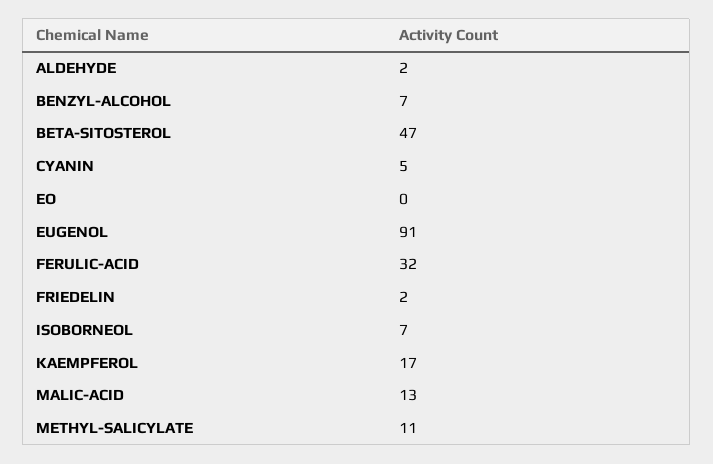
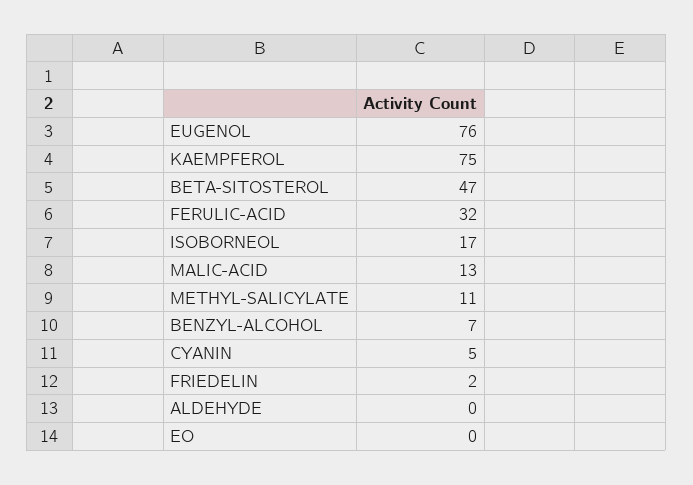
ALDEHYDE: 2 -> 0
EUGENOL: 91 -> 76
ISOBORNEOL: 7 -> 17
KAEMPFEROL: 17 -> 75

